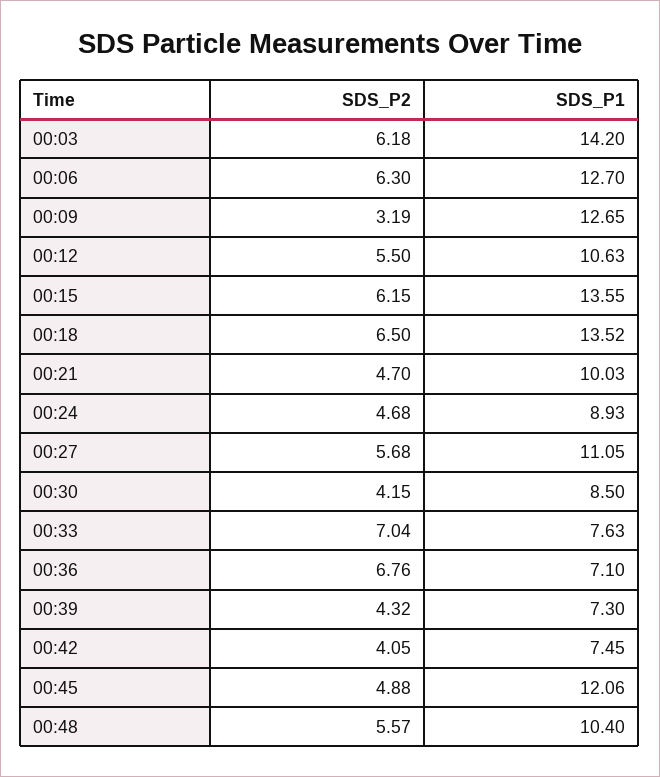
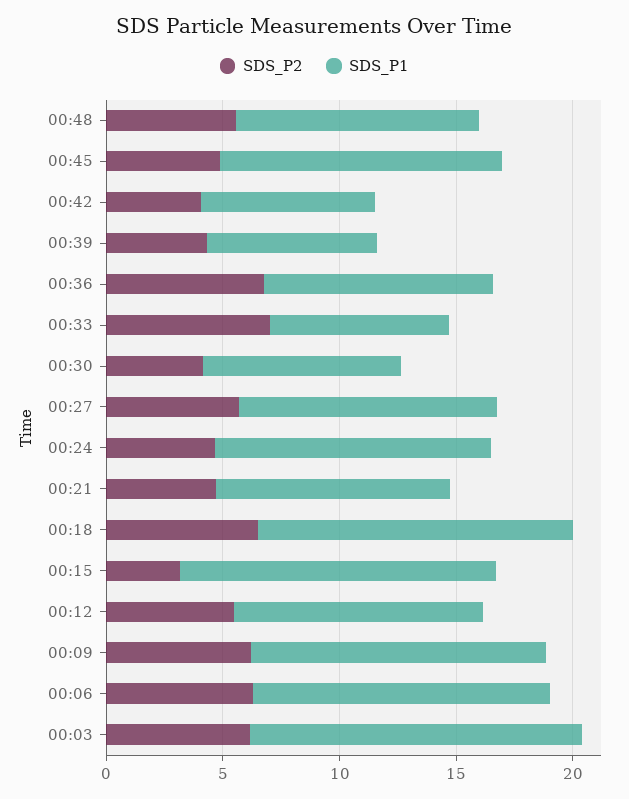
SDS_P2, 00:09: 3.19 -> 6
SDS_P2, 00:15: 6.15 -> 3
SDS_P1, 00:24: 8.93 -> 12
SDS_P1, 00:36: 7.1 -> 10

